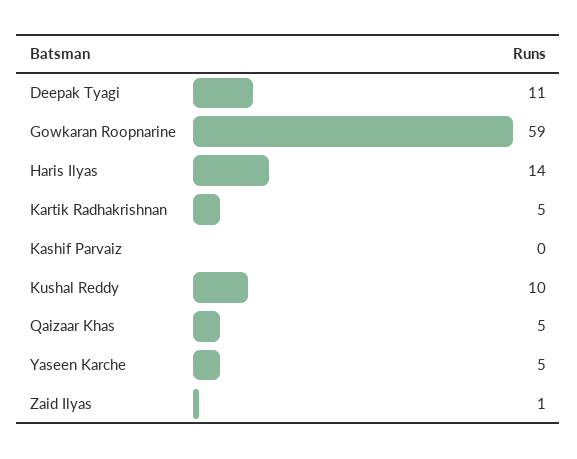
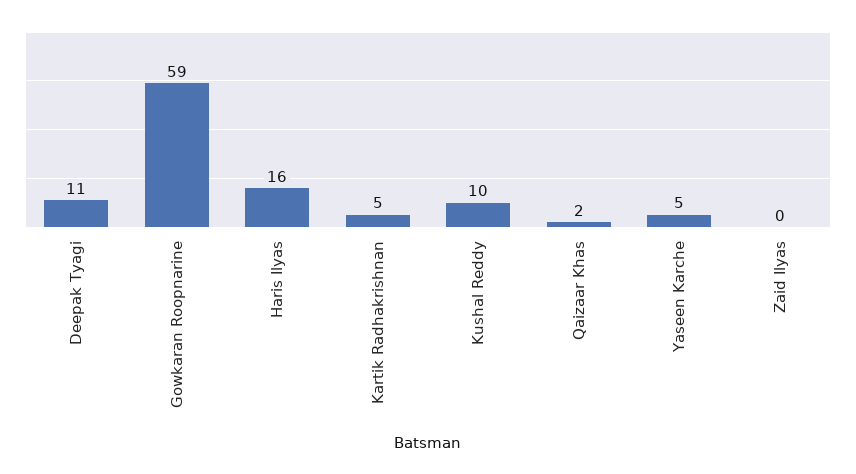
Haris Ilyas: 14 -> 16
Kashif Parvaiz: 0 -> none
Qaizaar Khas: 5 -> 2
Zaid Ilyas: 1 -> 0

